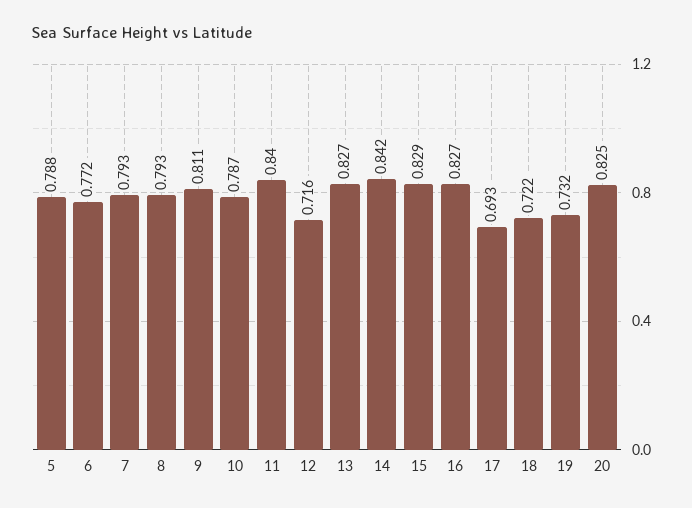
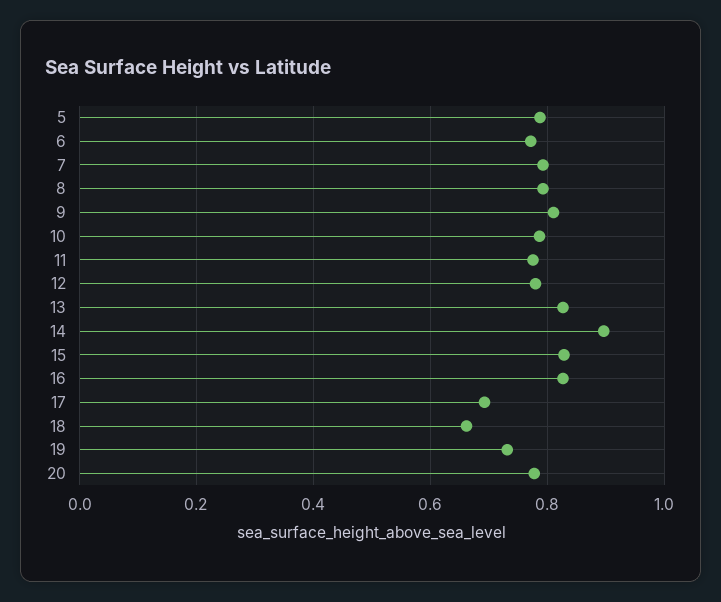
11: 0.84 -> 0.78
12: 0.716 -> 0.78
14: 0.842 -> 0.9
18: 0.722 -> 0.66
20: 0.825 -> 0.78

